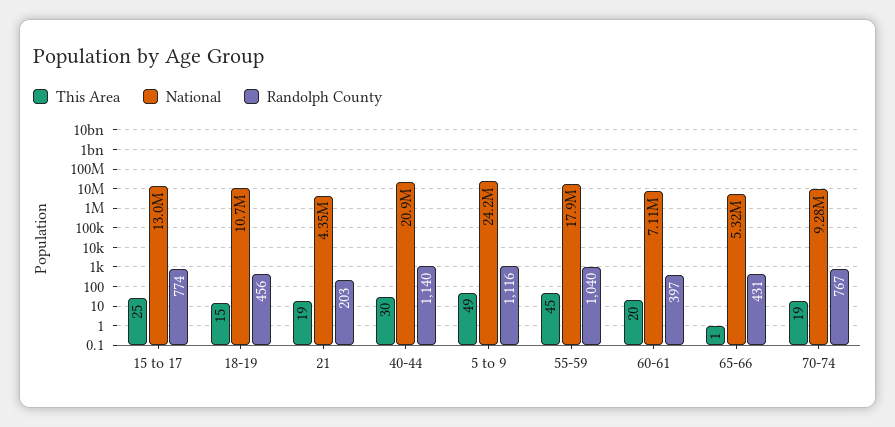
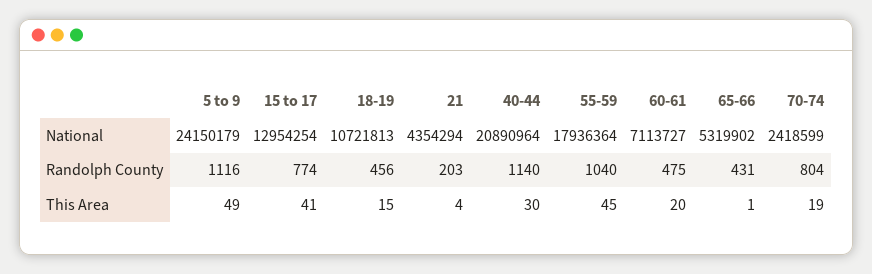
This Area, 15 to 17: 25 -> 41
This Area, 21: 19 -> 4
Randolph County, 60-61: 397 -> 475
National, 70-74: 9280000 -> 2418599
Randolph County, 70-74: 767 -> 804

